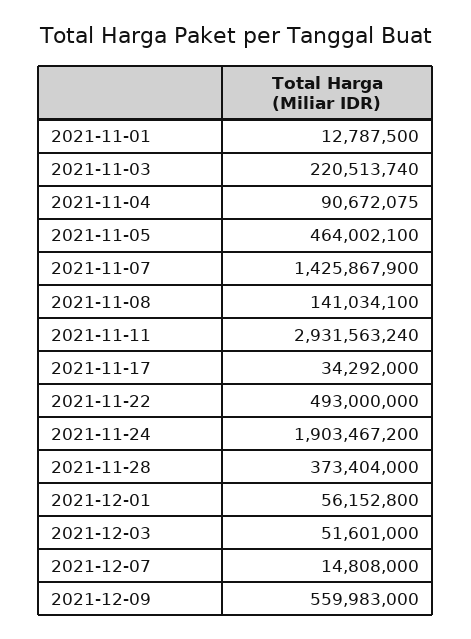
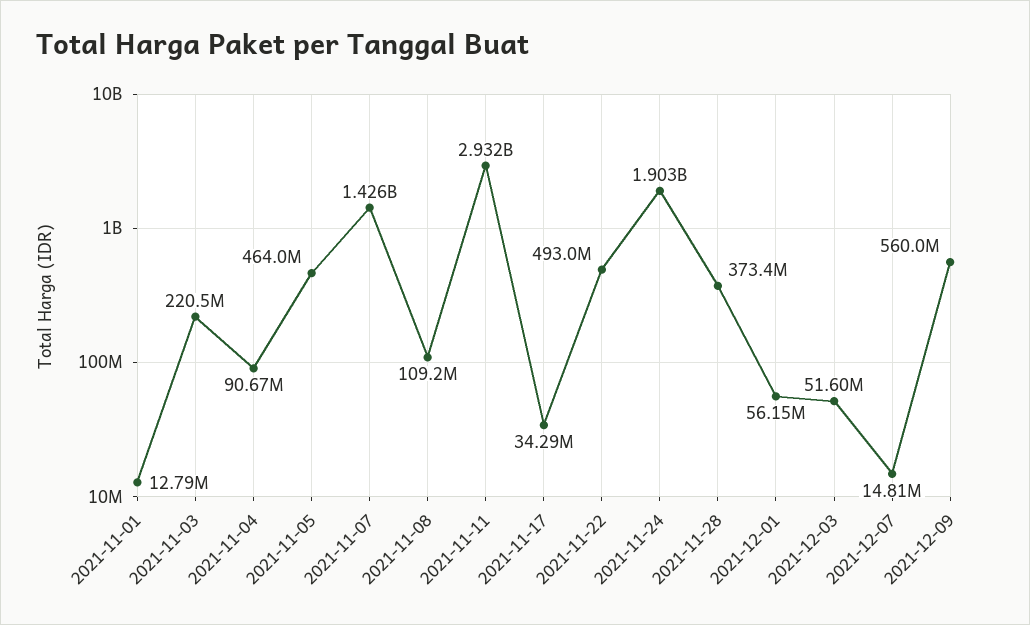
2021-11-08: 141034100 -> 109200000

